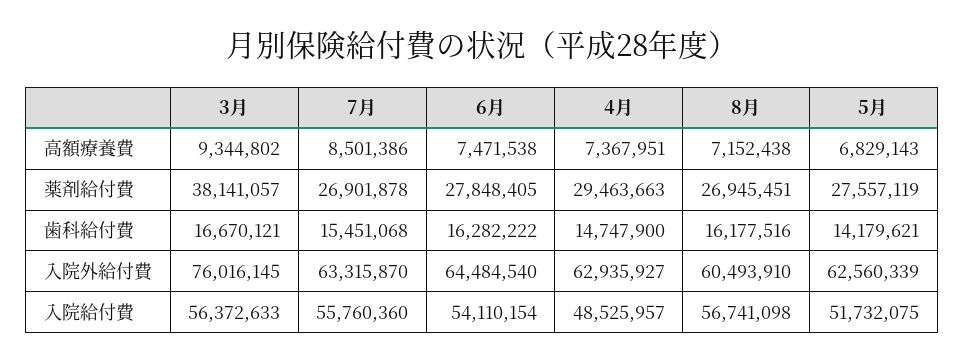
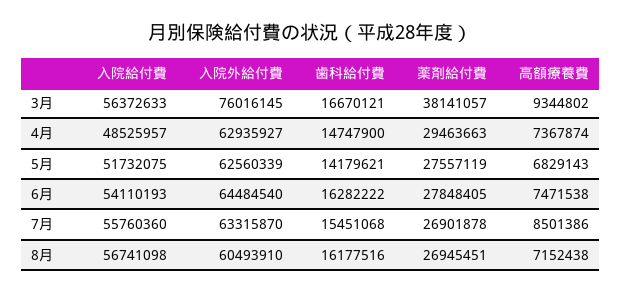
4月, 高額療養費: 7367951 -> 7367874
6月, 入院給付費: 54110154 -> 54110193

